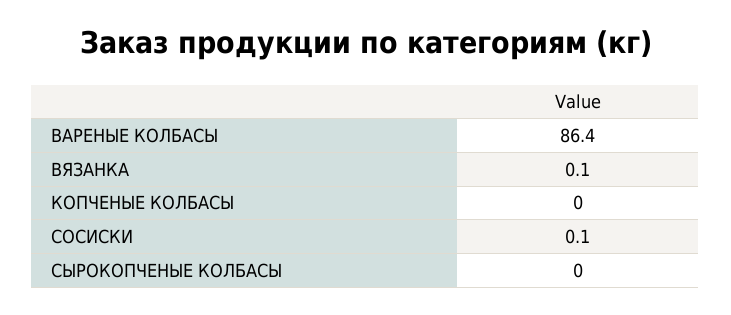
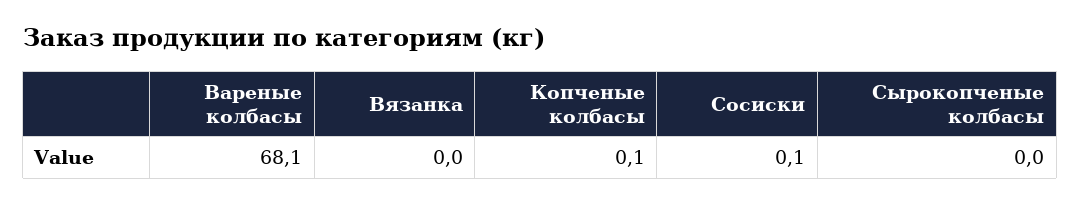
ВАРЕНЫЕ КОЛБАСЫ: 86.4 -> 68.1
ВЯЗАНКА: 0.1 -> 0
КОПЧЕНЫЕ КОЛБАСЫ: 0 -> 0.1

